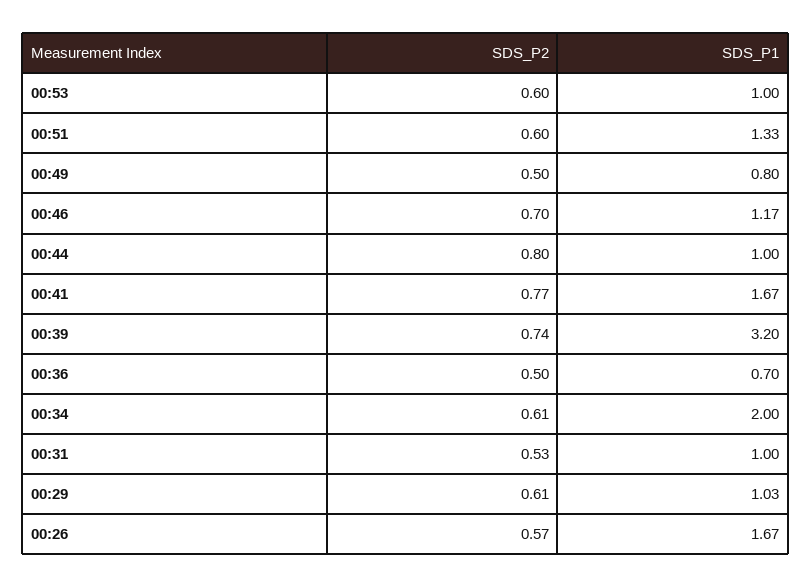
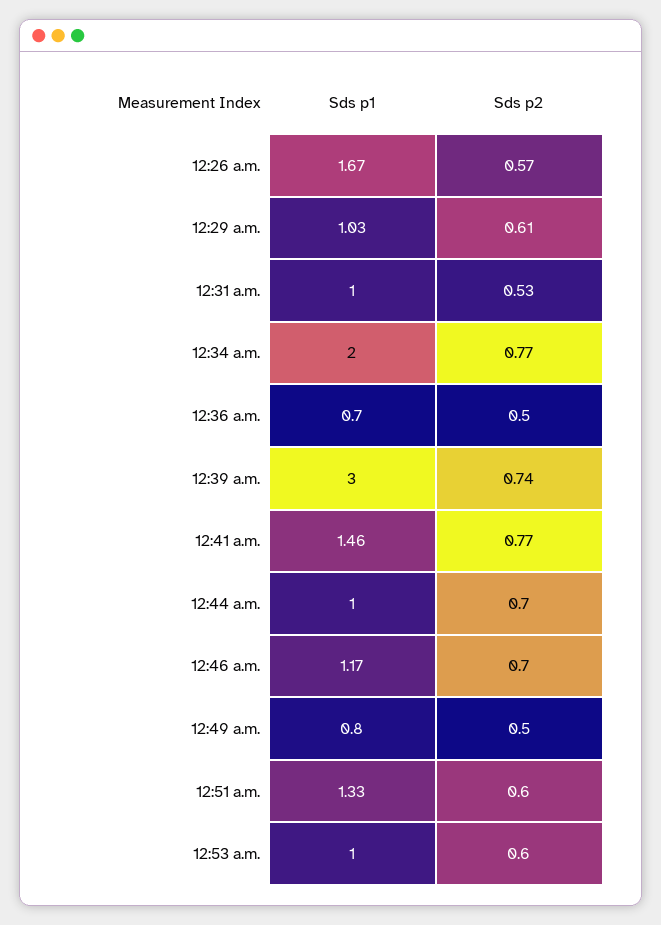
SDS_P2, 00:44: 0.8 -> 0.7
SDS_P1, 00:41: 1.67 -> 1.46
SDS_P1, 00:39: 3.2 -> 3
SDS_P2, 00:34: 0.61 -> 0.77

